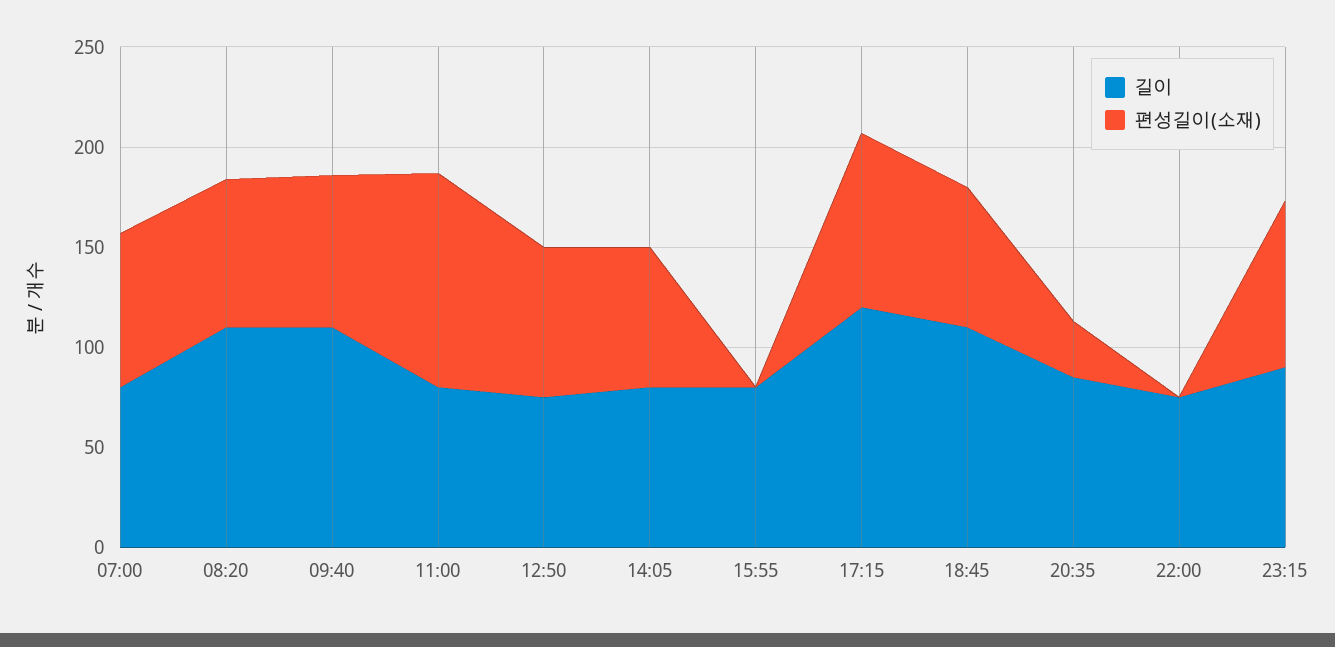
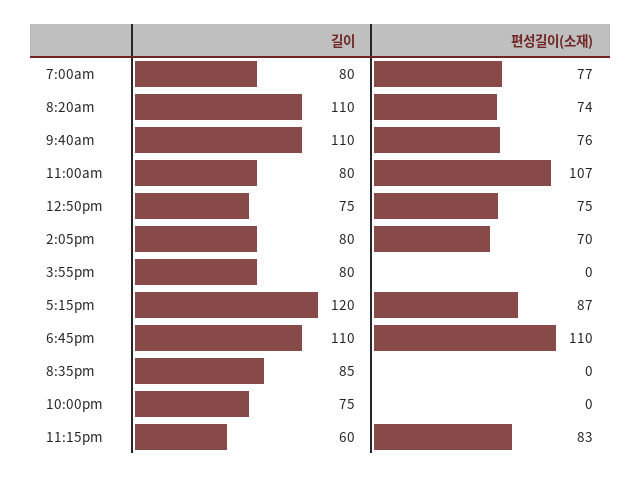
편성길이(소재), 18:45: 70 -> 110
편성길이(소재), 20:35: 30 -> 0
길이, 23:15: 90 -> 60

